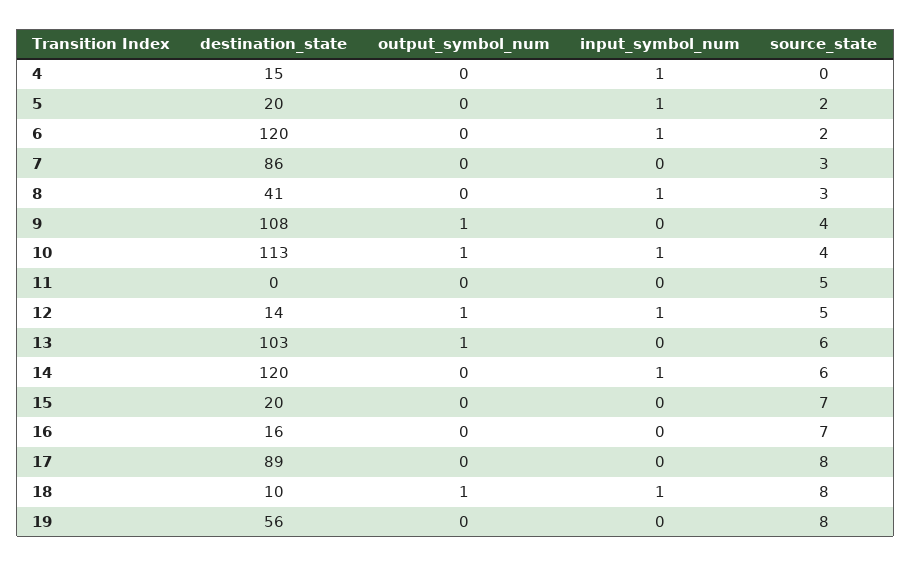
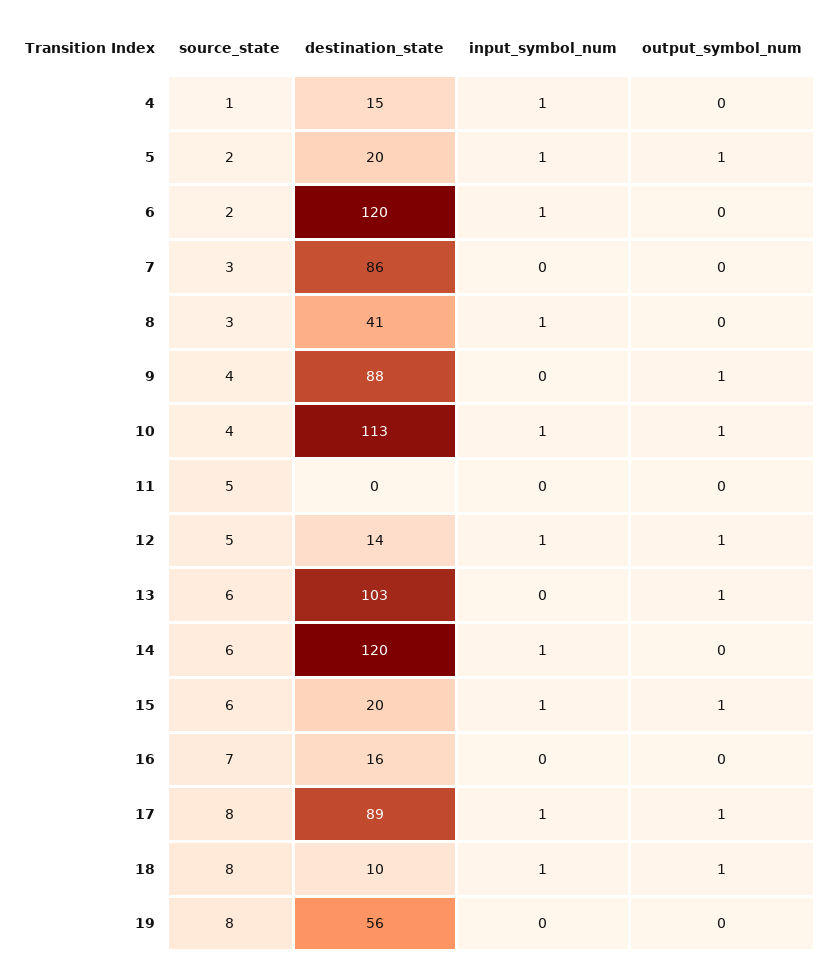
source_state, 4: 0 -> 1
output_symbol_num, 5: 0 -> 1
destination_state, 9: 108 -> 88
output_symbol_num, 15: 0 -> 1
input_symbol_num, 15: 0 -> 1
source_state, 15: 7 -> 6
output_symbol_num, 17: 0 -> 1
input_symbol_num, 17: 0 -> 1

